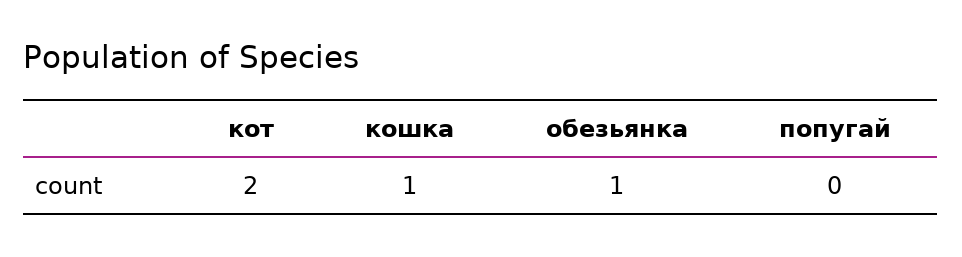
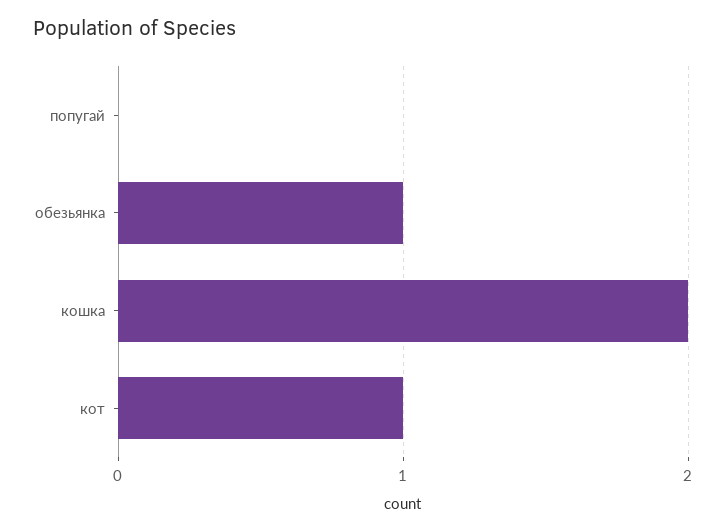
кот: 2 -> 1
кошка: 1 -> 2

